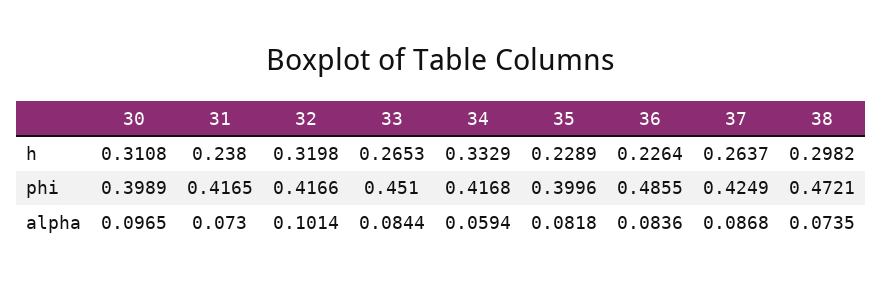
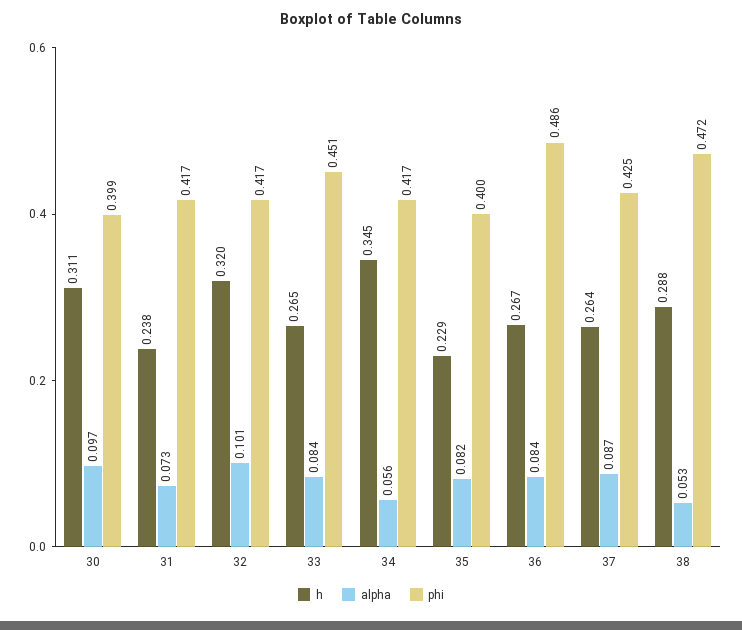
h, 34: 0.3329 -> 0.345
h, 36: 0.2264 -> 0.267
h, 38: 0.2982 -> 0.288
alpha, 34: 0.0594 -> 0.056
alpha, 38: 0.0735 -> 0.053

